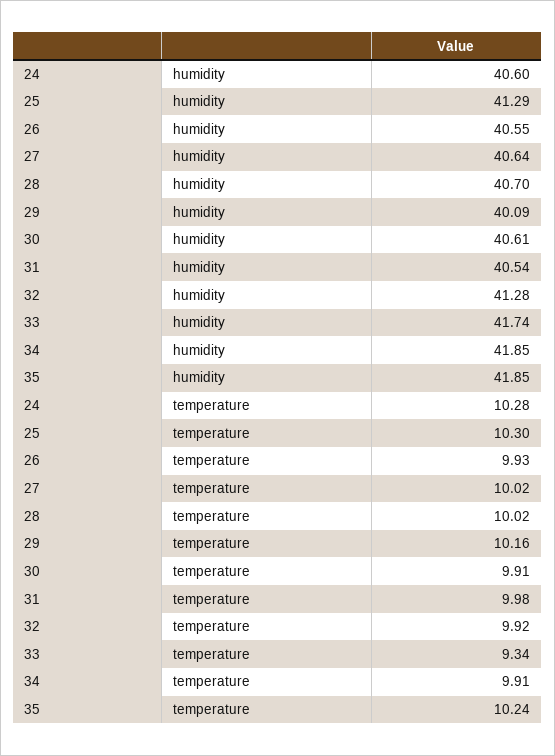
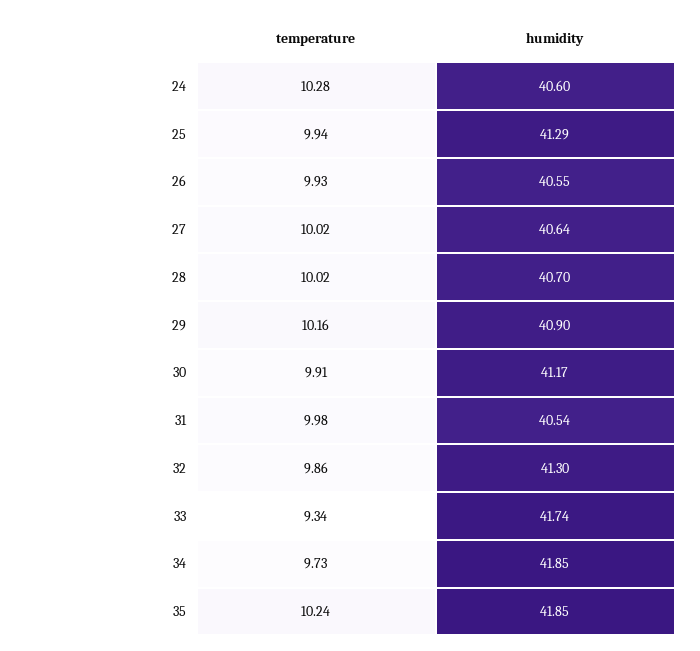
29, humidity: 40.09 -> 40.9
30, humidity: 40.61 -> 41.17
32, humidity: 41.28 -> 41.3
25, temperature: 10.3 -> 9.94
32, temperature: 9.92 -> 9.86
34, temperature: 9.91 -> 9.73

